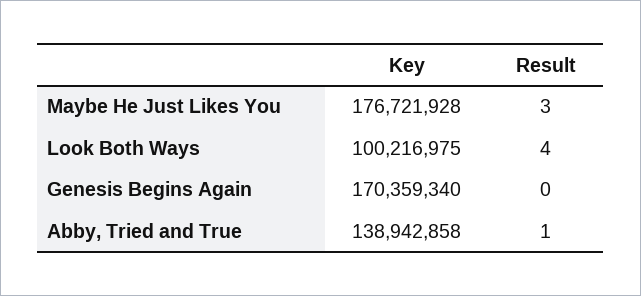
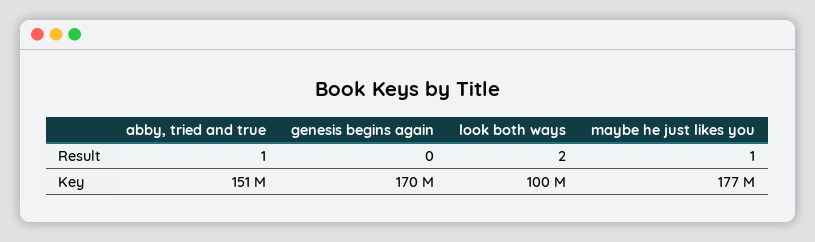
Result, Maybe He Just Likes You: 3 -> 1
Result, Look Both Ways: 4 -> 2
Key, Abby, Tried and True: 138942858 -> 151000000

